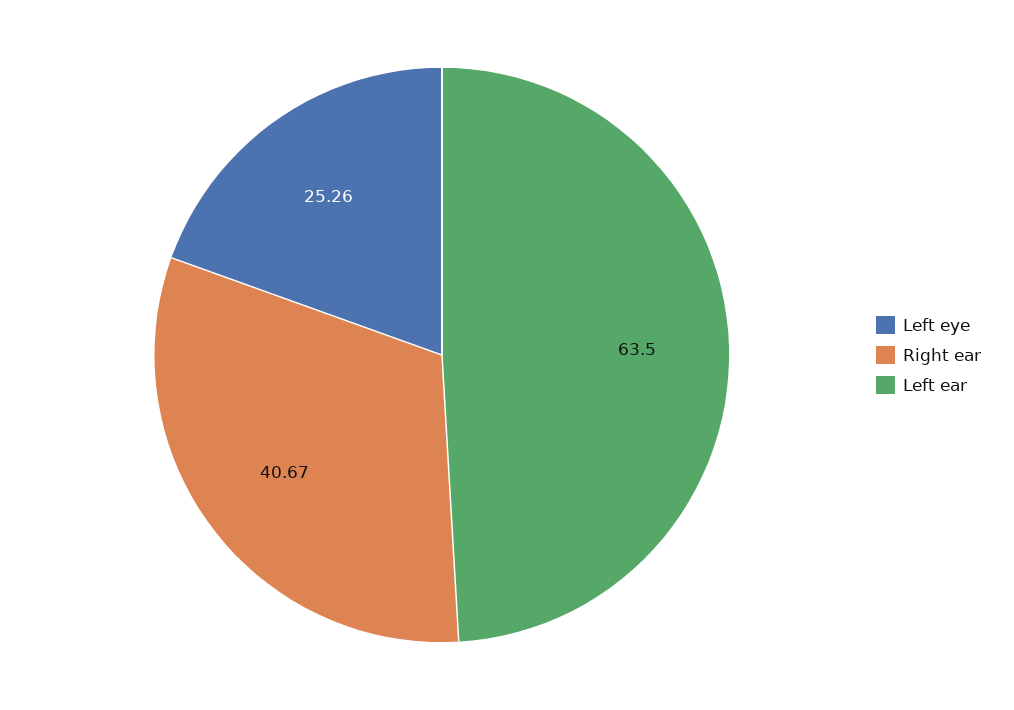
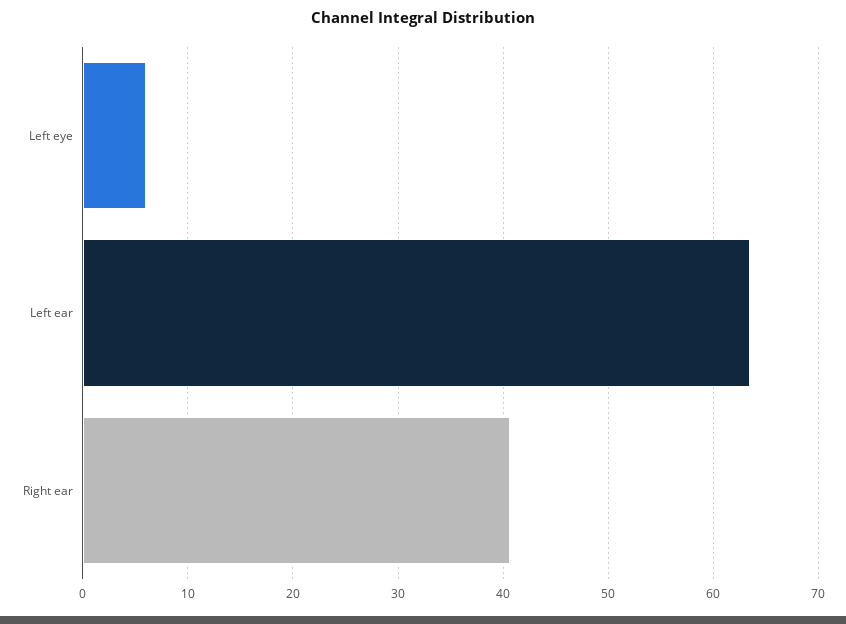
Left eye: 25.26 -> 6

